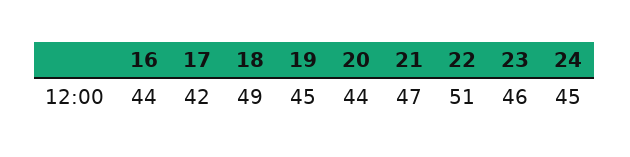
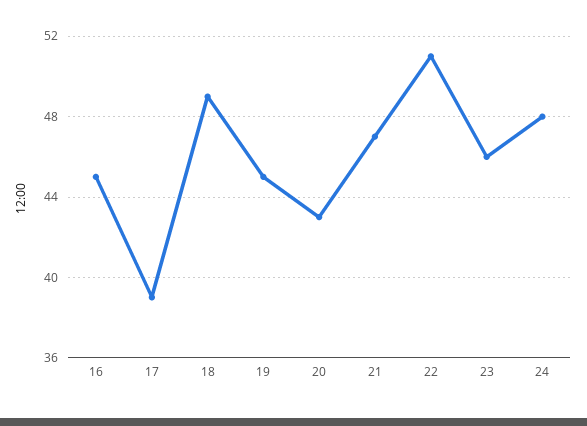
16: 44 -> 45
17: 42 -> 39
20: 44 -> 43
24: 45 -> 48

